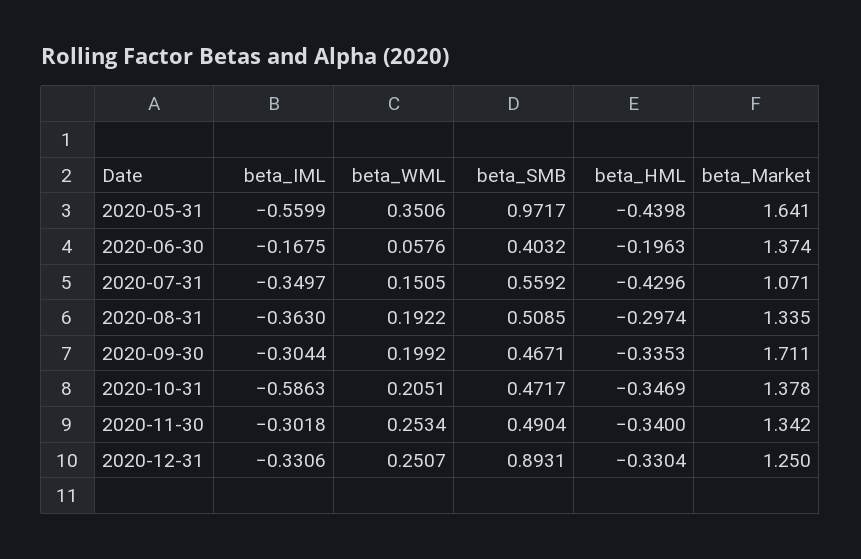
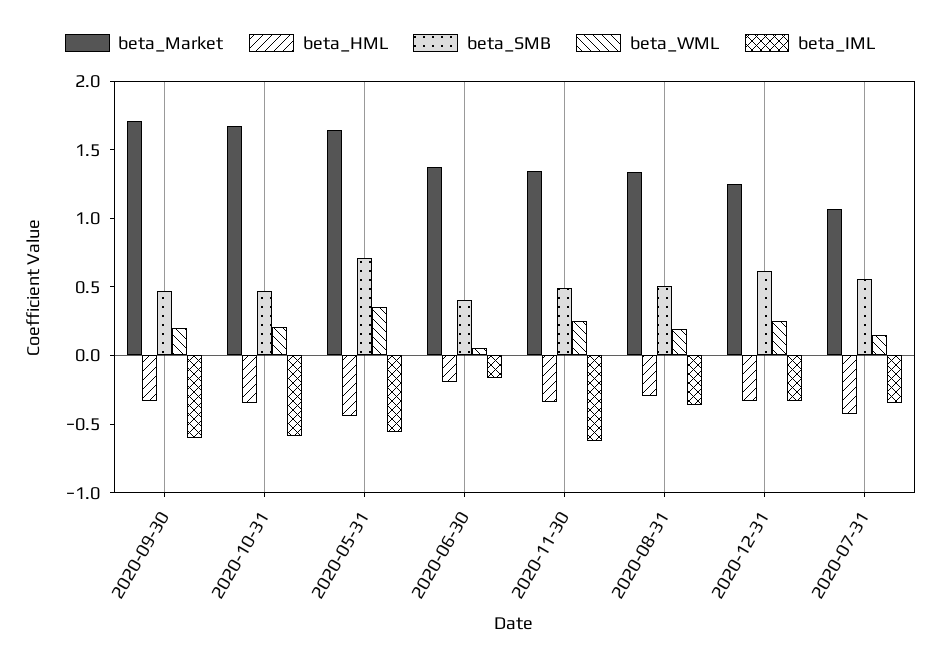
beta_SMB, 2020-05-31: 0.9717 -> 0.7
beta_IML, 2020-09-30: -0.3044 -> -0.6
beta_Market, 2020-10-31: 1.378 -> 1.7
beta_IML, 2020-11-30: -0.3018 -> -0.6
beta_SMB, 2020-12-31: 0.8931 -> 0.6

